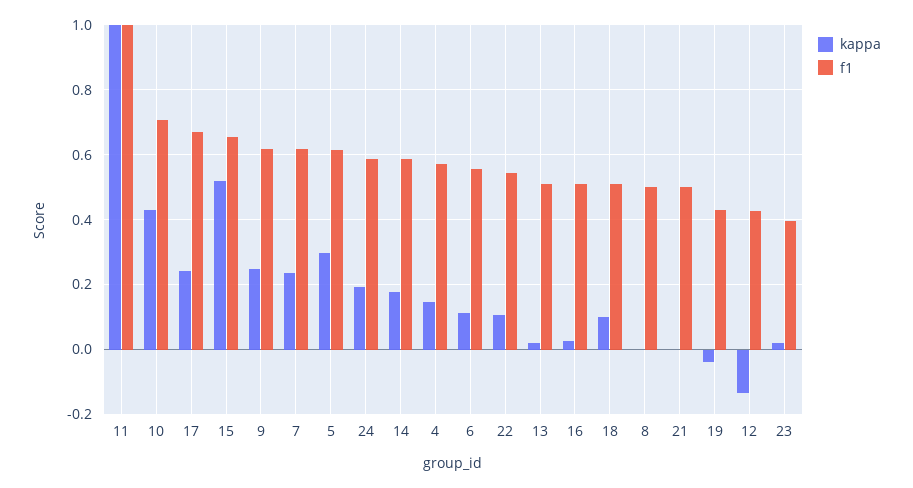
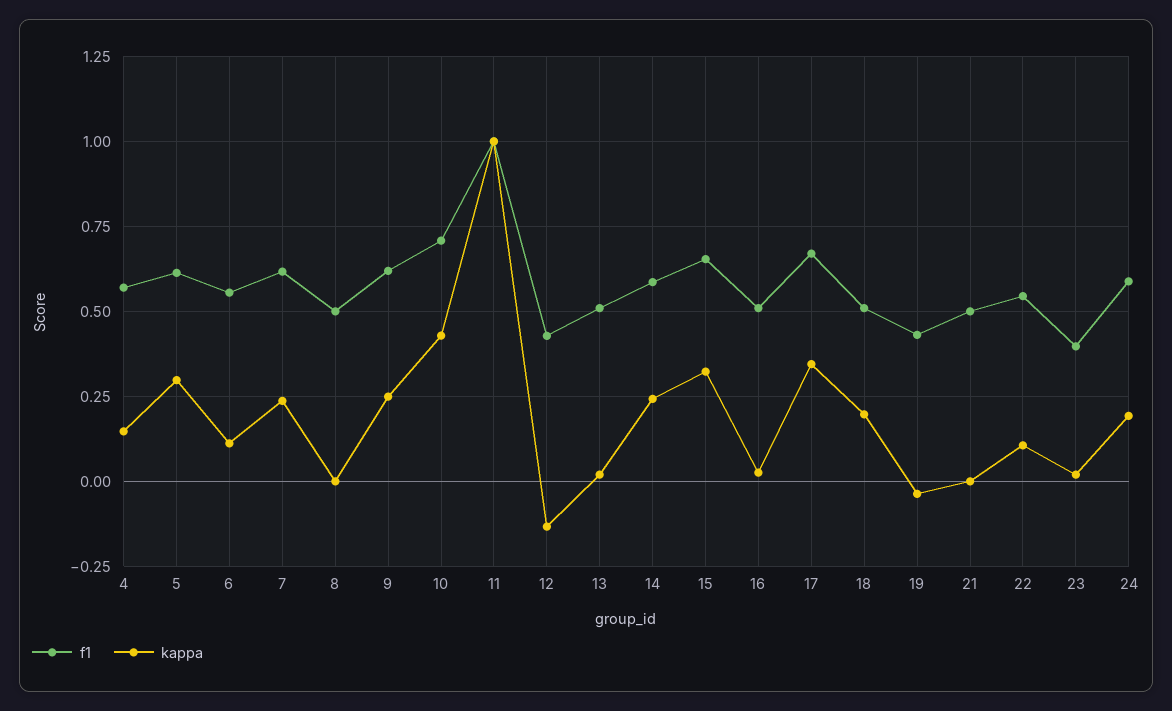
kappa, 17: 0.24 -> 0.35
kappa, 15: 0.52 -> 0.325
kappa, 14: 0.18 -> 0.25
kappa, 18: 0.1 -> 0.2

